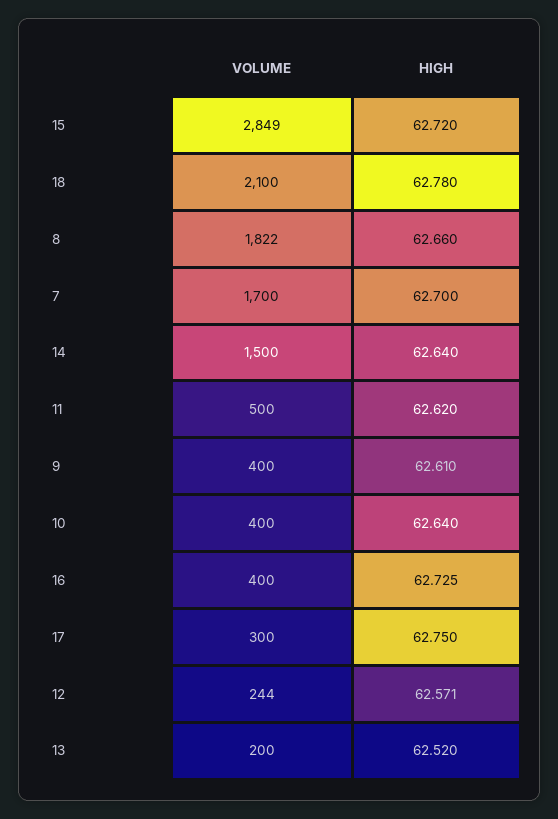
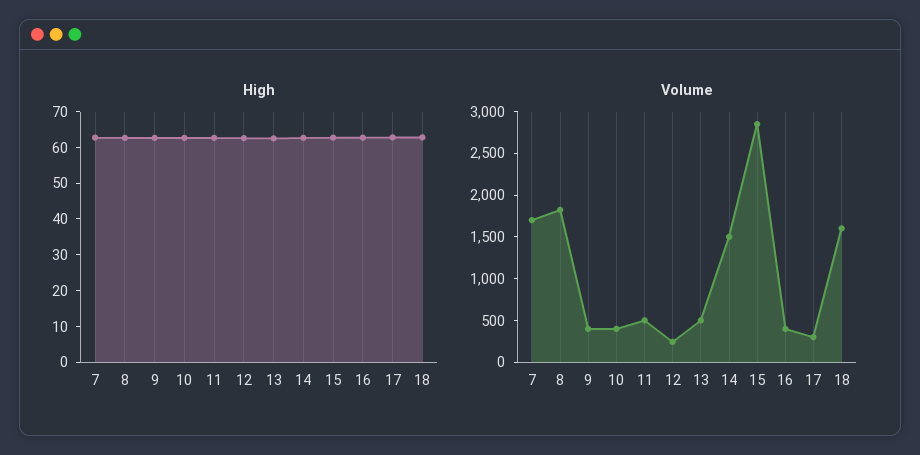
VOLUME, 18: 2100 -> 1600
VOLUME, 13: 200 -> 500

